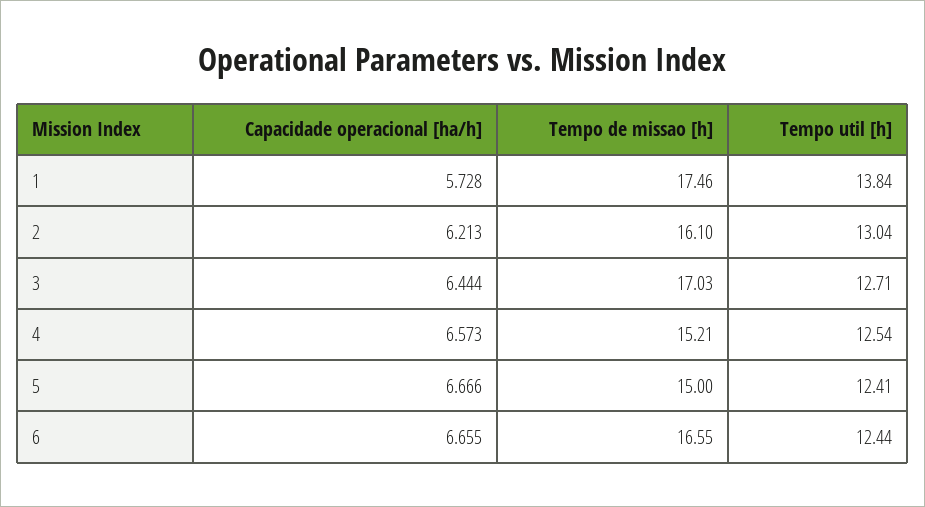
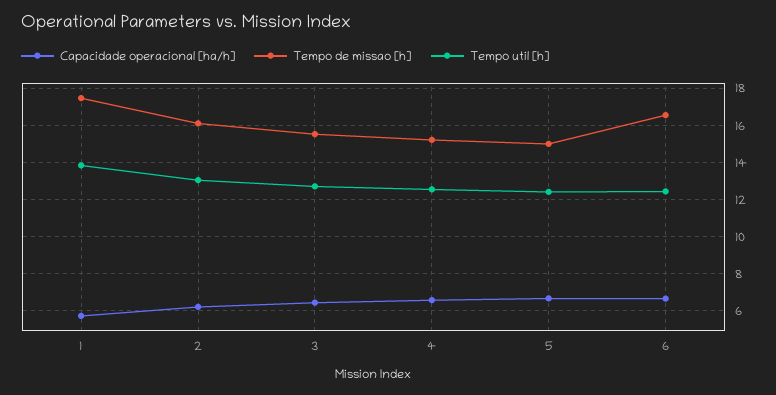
Tempo de missao [h], 3: 17.03 -> 15.5

